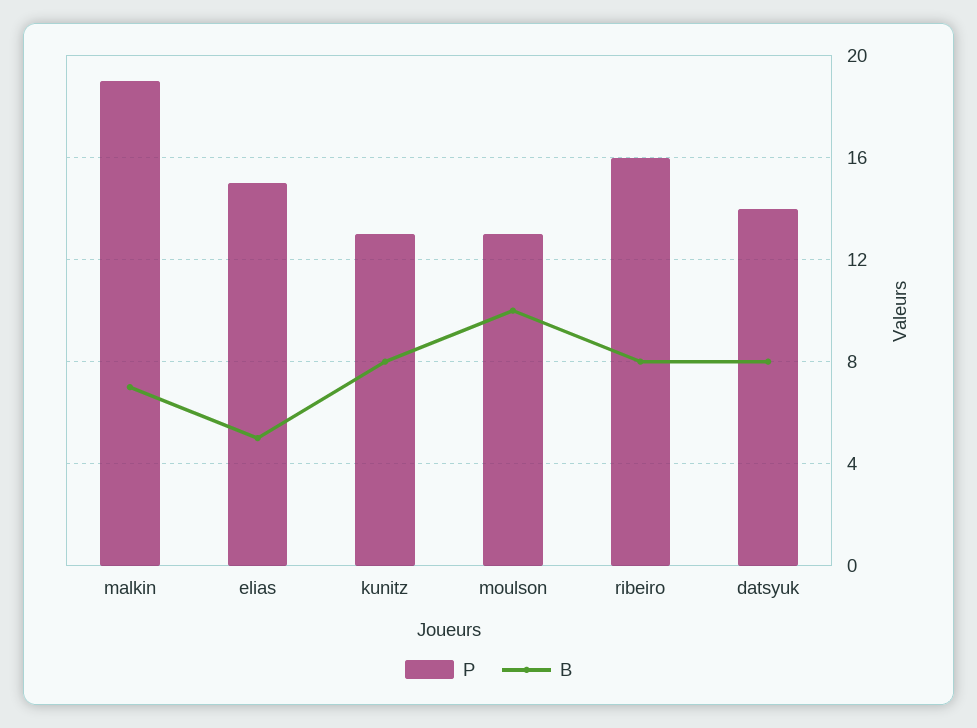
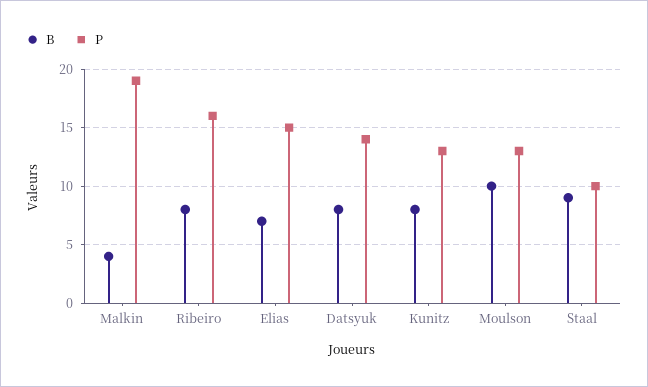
B, malkin: 7 -> 4
B, elias: 5 -> 7
B, Staal: none -> 9
P, Staal: none -> 10

